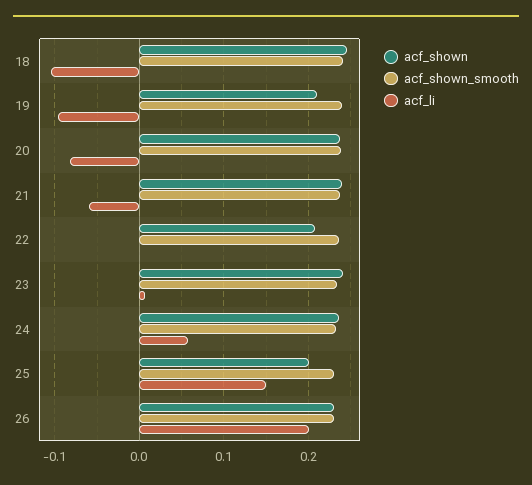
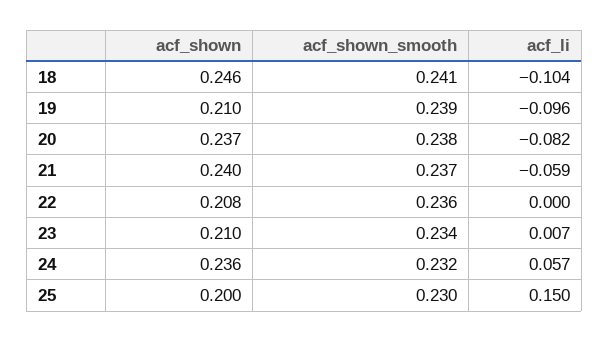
acf_shown, 23: 0.24 -> 0.21
acf_shown, 26: 0.23 -> none
acf_shown_smooth, 26: 0.23 -> none
acf_li, 26: 0.2 -> none

